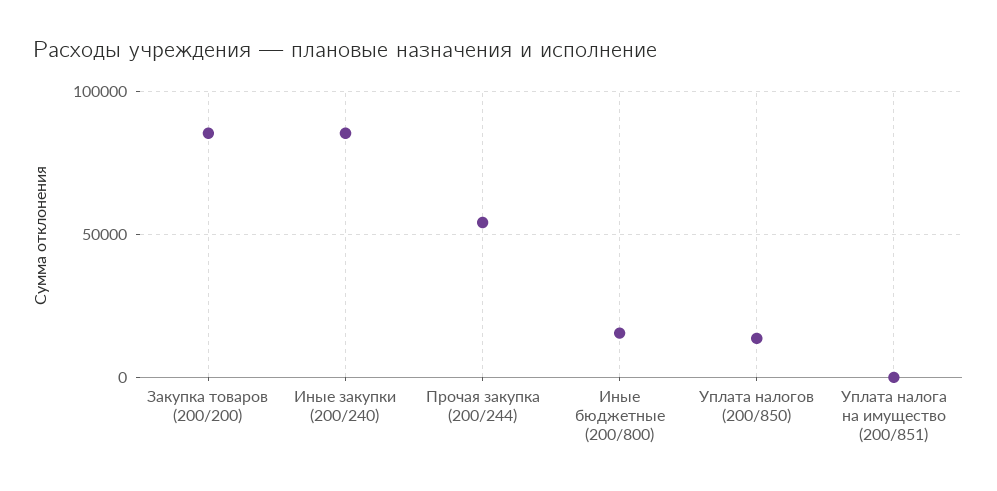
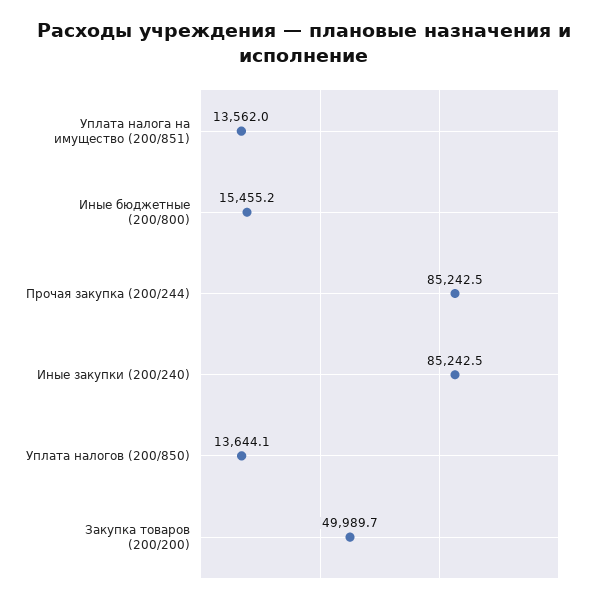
Закупка товаров (200/200): 85000 -> 49989.7
Прочая закупка (200/244): 55000 -> 85242.5
Уплата налога на имущество (200/851): 0 -> 13562

